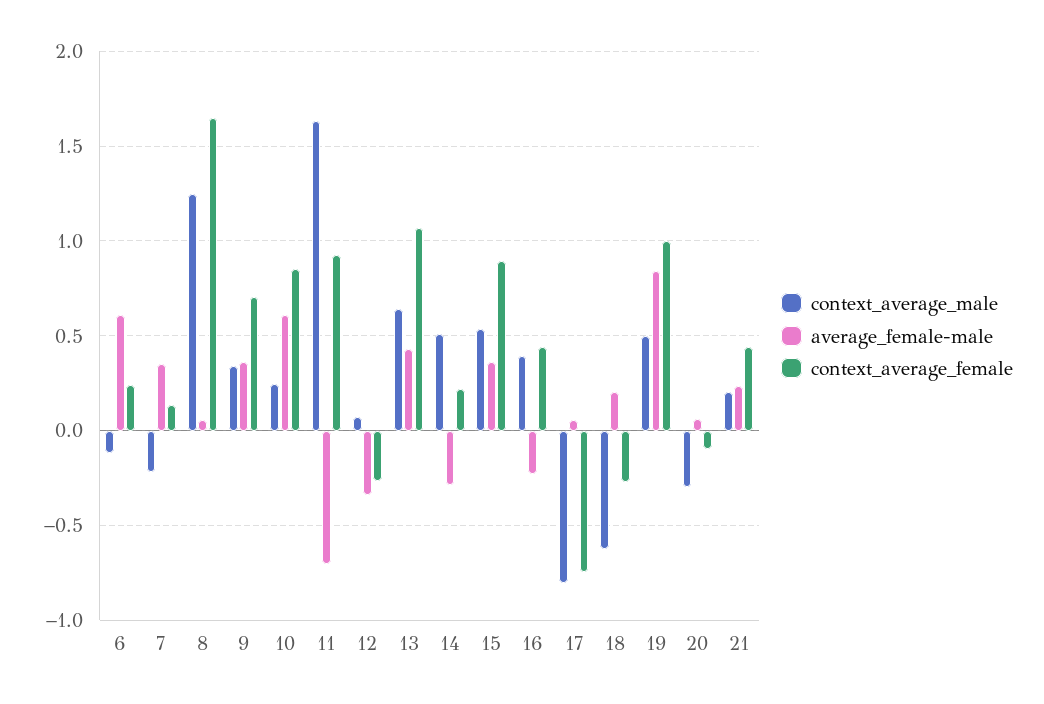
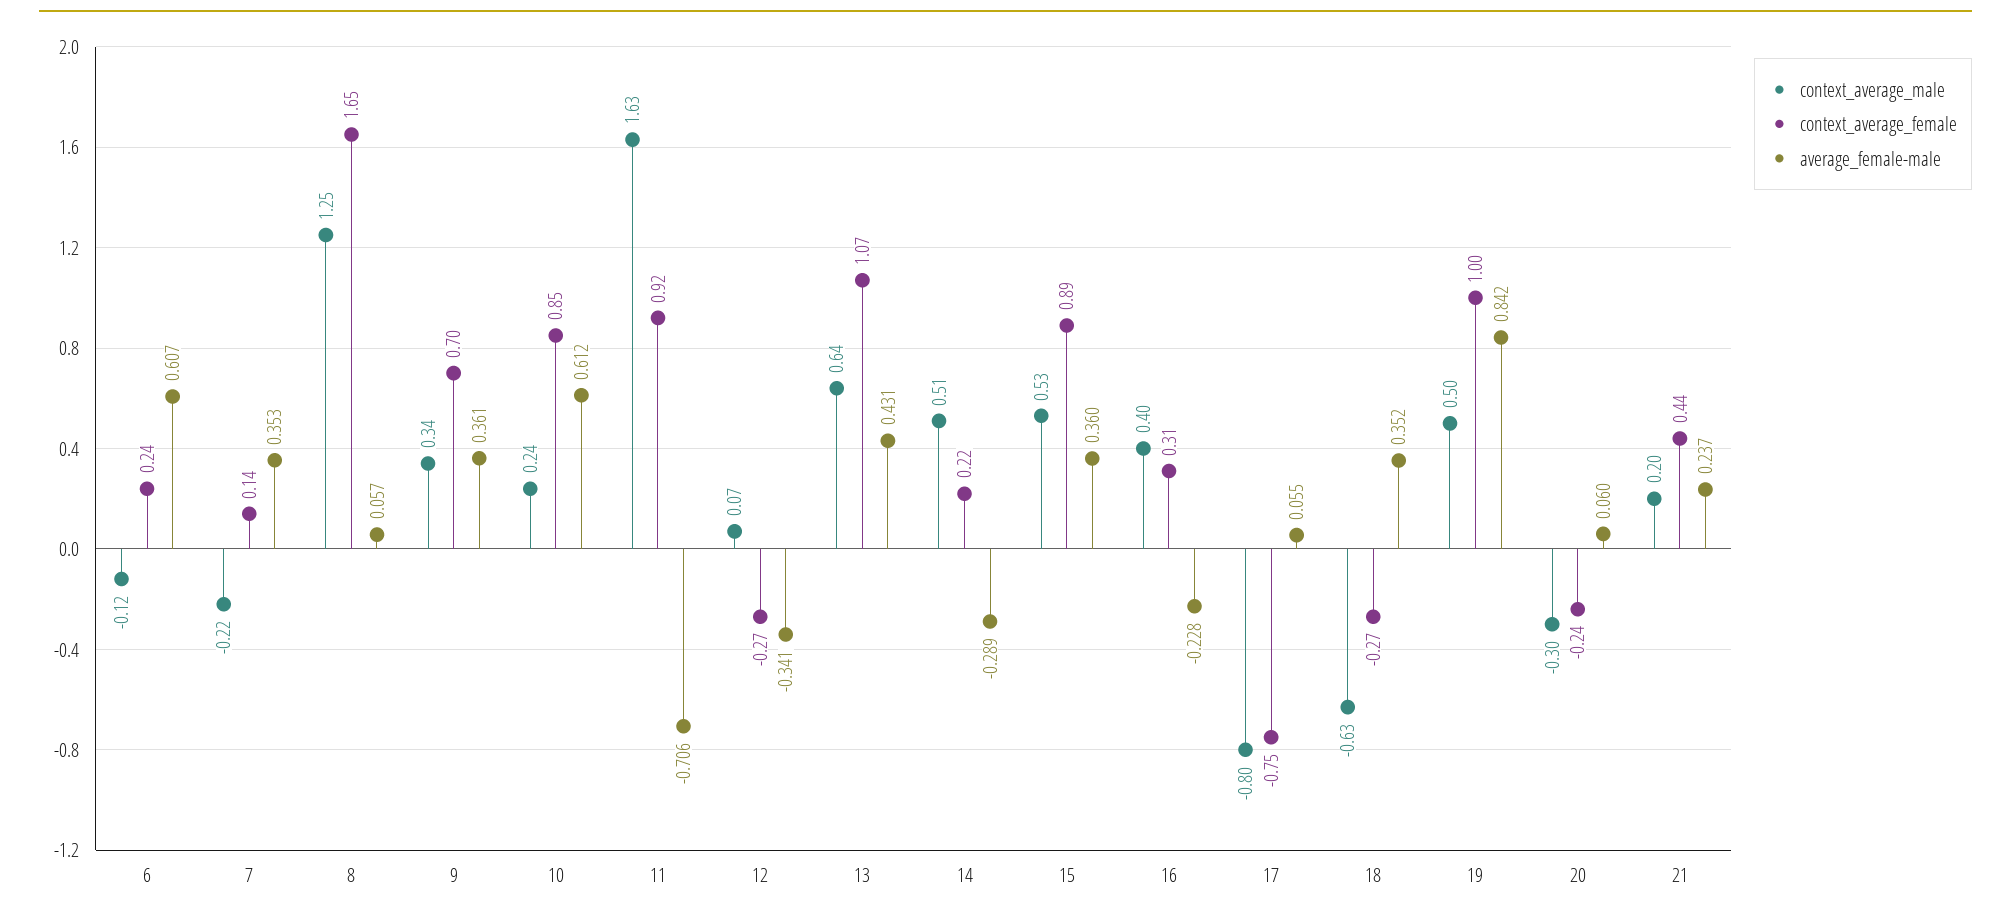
context_average_female, 16: 0.45 -> 0.31
average_female-male, 18: 0.2 -> 0.352
context_average_female, 20: -0.1 -> -0.24

